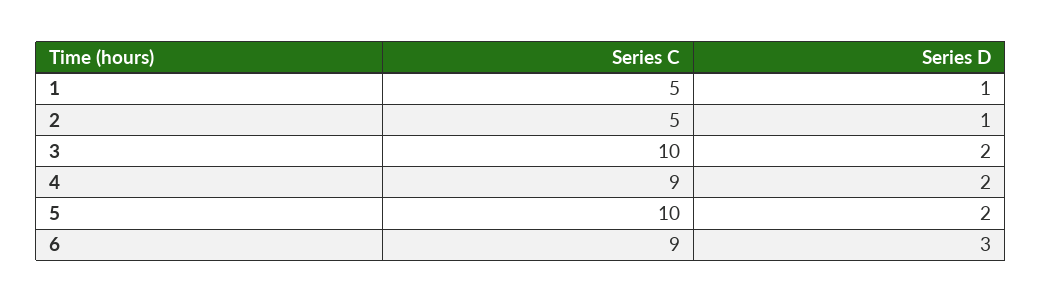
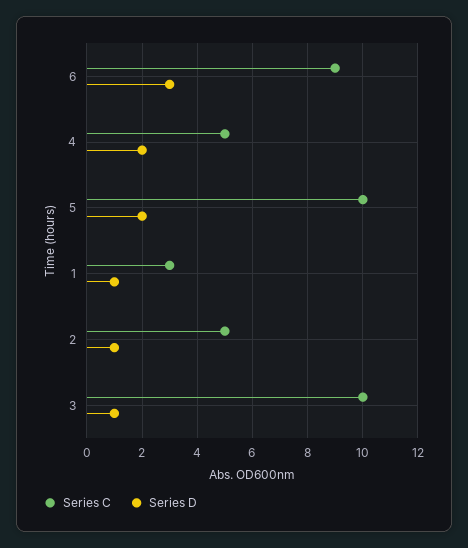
Series C, 1: 5 -> 3
Series D, 3: 2 -> 1
Series C, 4: 9 -> 5

